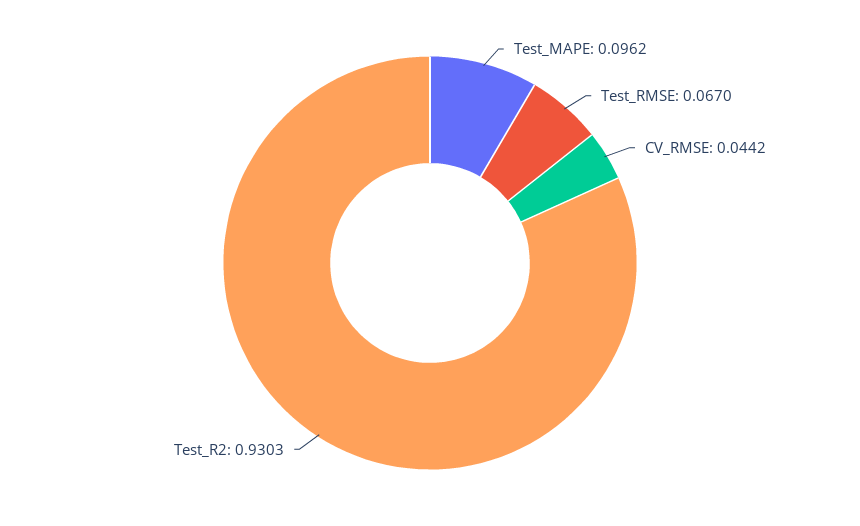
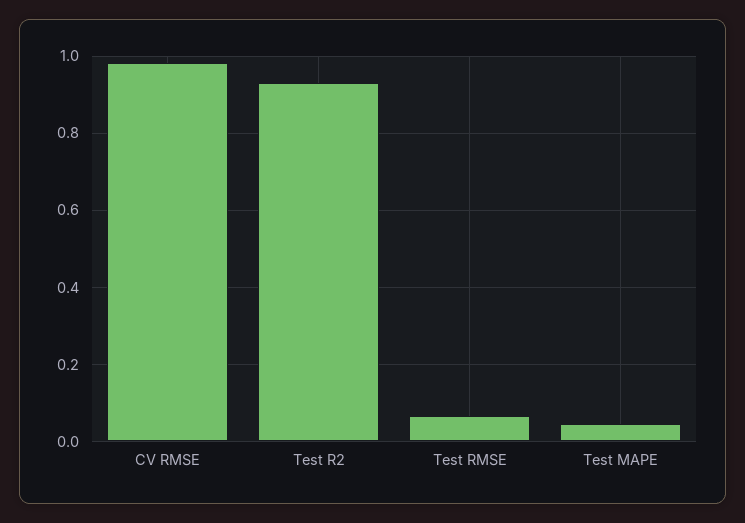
Test_MAPE: 0.0962 -> 0.04
CV_RMSE: 0.0442 -> 0.98

